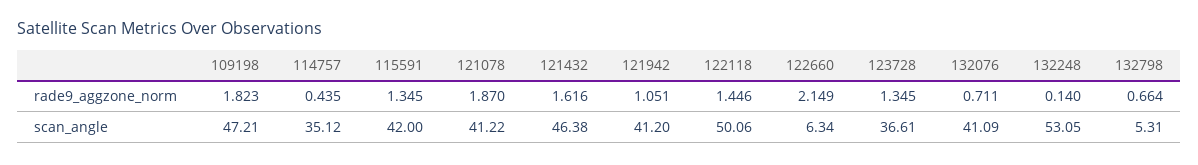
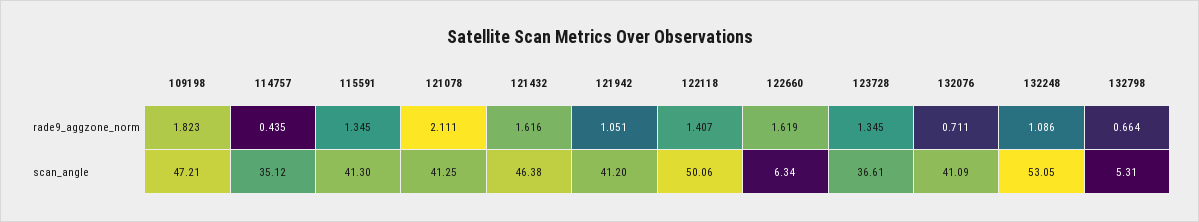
121078, rade9_aggzone_norm: 1.87 -> 2.111
122118, rade9_aggzone_norm: 1.446 -> 1.407
122660, rade9_aggzone_norm: 2.149 -> 1.619
132248, rade9_aggzone_norm: 0.14 -> 1.086
115591, scan_angle: 42 -> 41.3
121078, scan_angle: 41.22 -> 41.25

